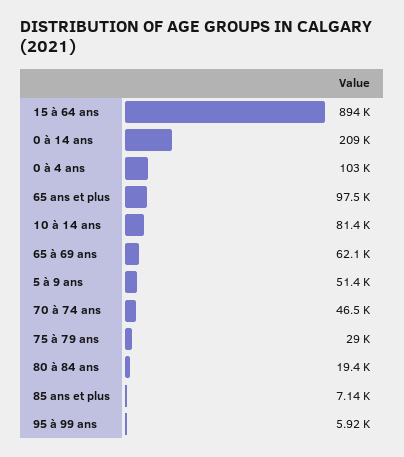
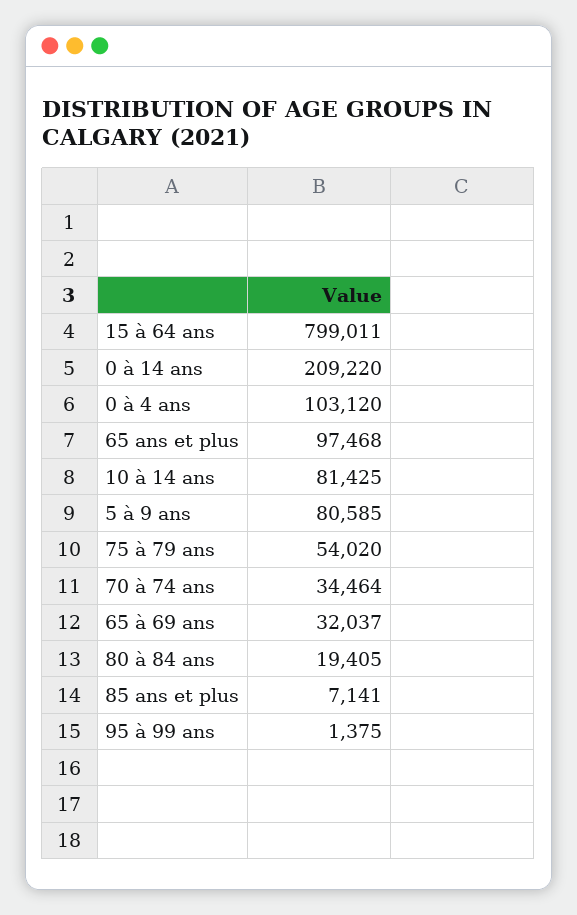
15 à 64 ans: 894000 -> 799011
65 à 69 ans: 62100 -> 32037
5 à 9 ans: 51400 -> 80585
70 à 74 ans: 46500 -> 34464
75 à 79 ans: 29000 -> 54020
95 à 99 ans: 5920 -> 1375

